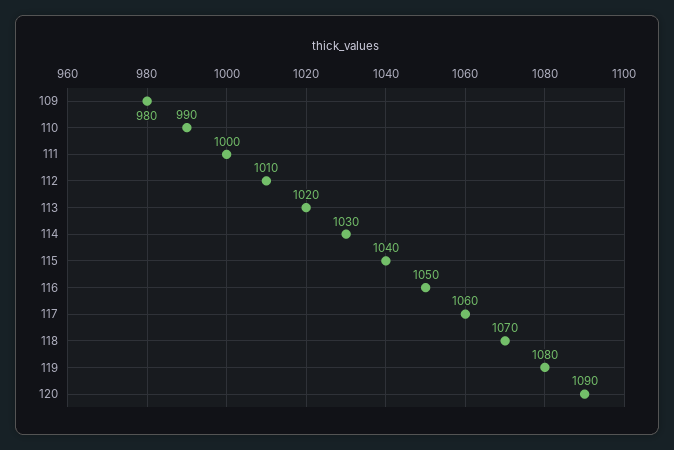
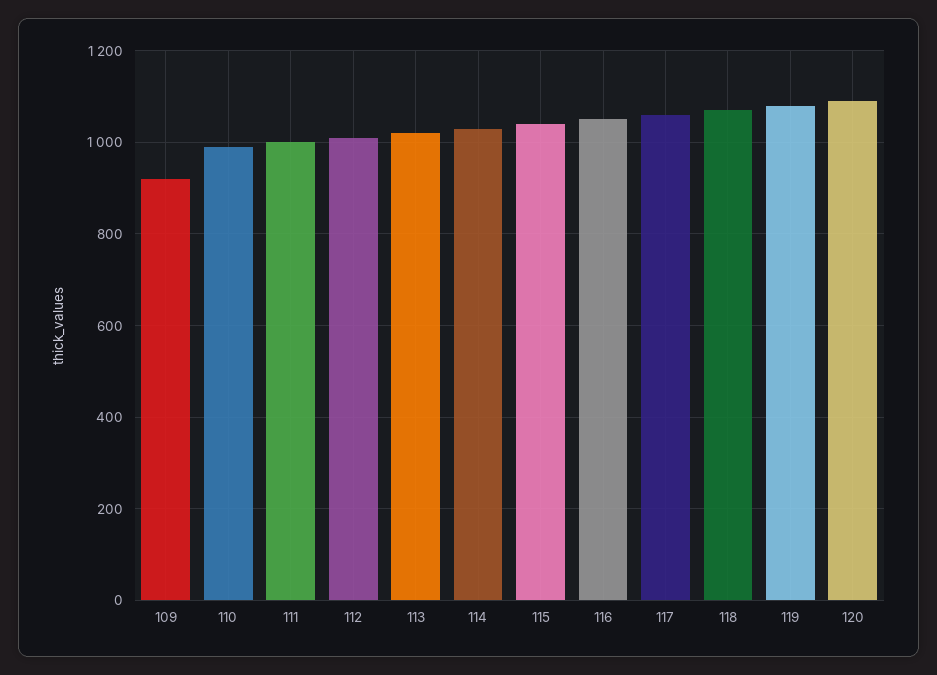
109: 980 -> 920

